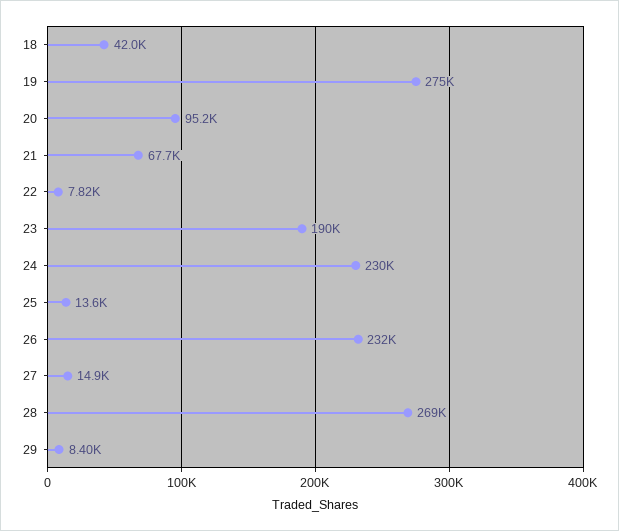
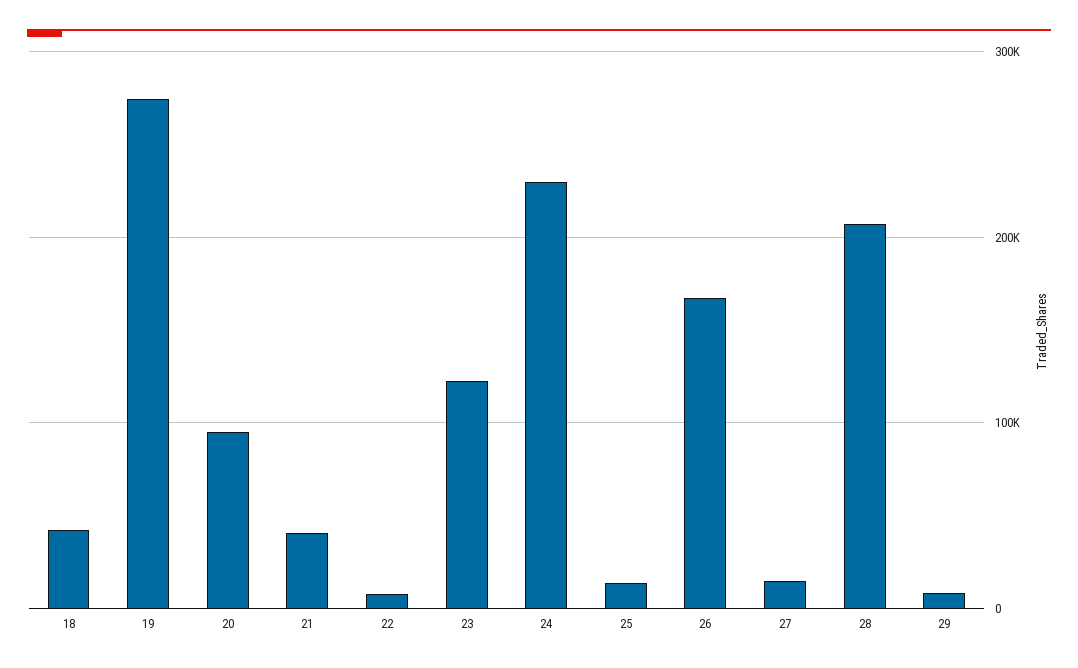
21: 67700 -> 40000
23: 190000 -> 120000
26: 232000 -> 170000
28: 269000 -> 210000

